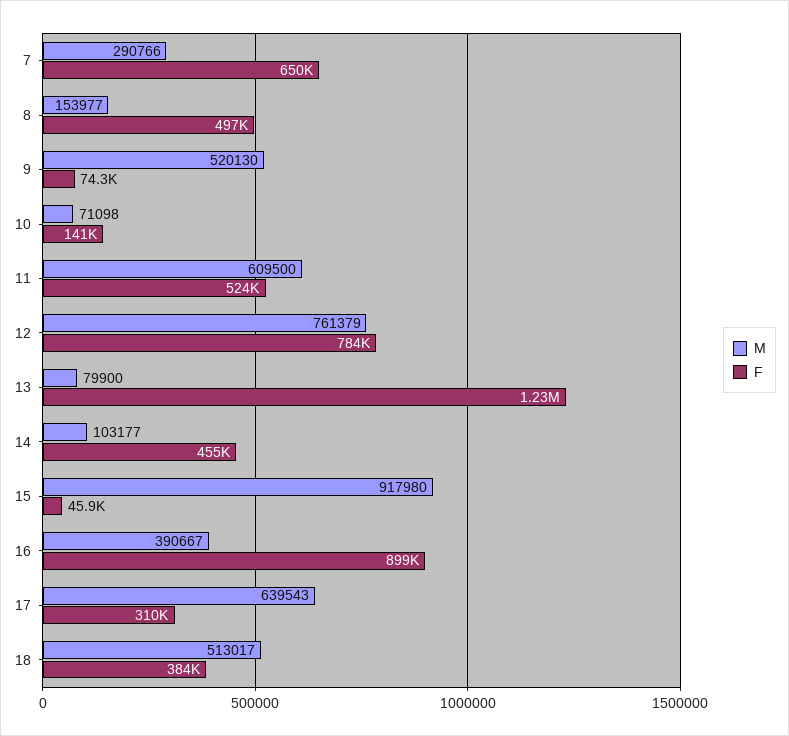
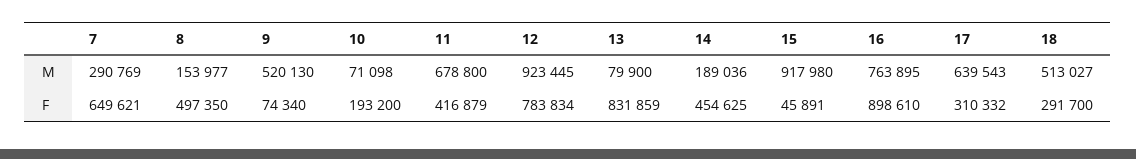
M, 7: 290766 -> 290769
F, 10: 141000 -> 193200
M, 11: 609500 -> 678800
F, 11: 524000 -> 416879
M, 12: 761379 -> 923445
F, 13: 1230000 -> 831859
M, 14: 103177 -> 189036
M, 16: 390667 -> 763895
M, 18: 513017 -> 513027
F, 18: 384000 -> 291700

